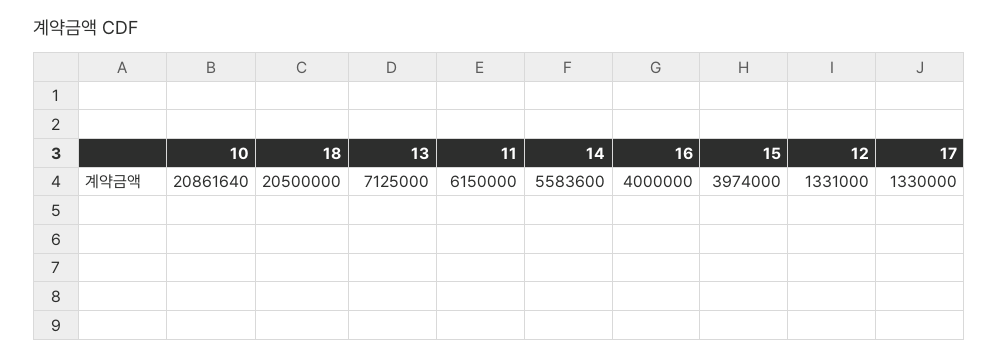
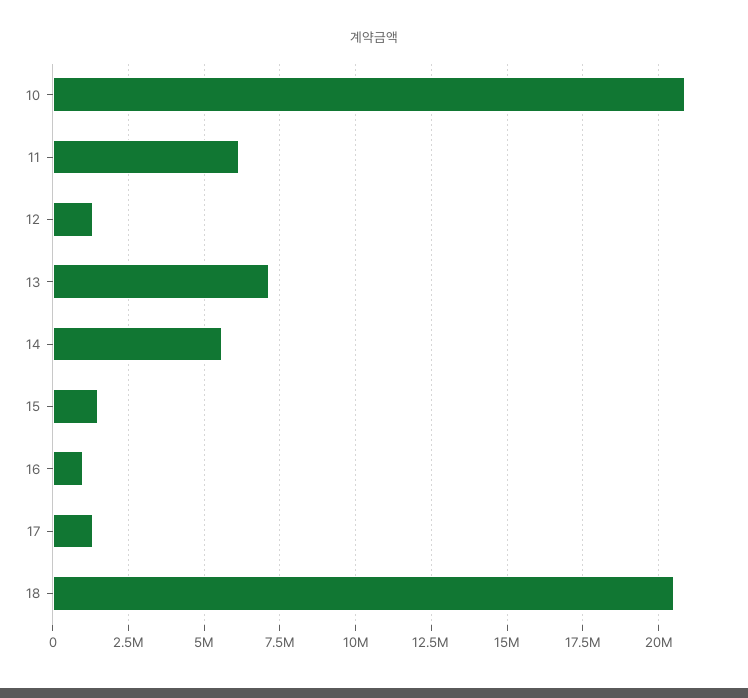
16: 4000000 -> 1000000
15: 3974000 -> 1500000

